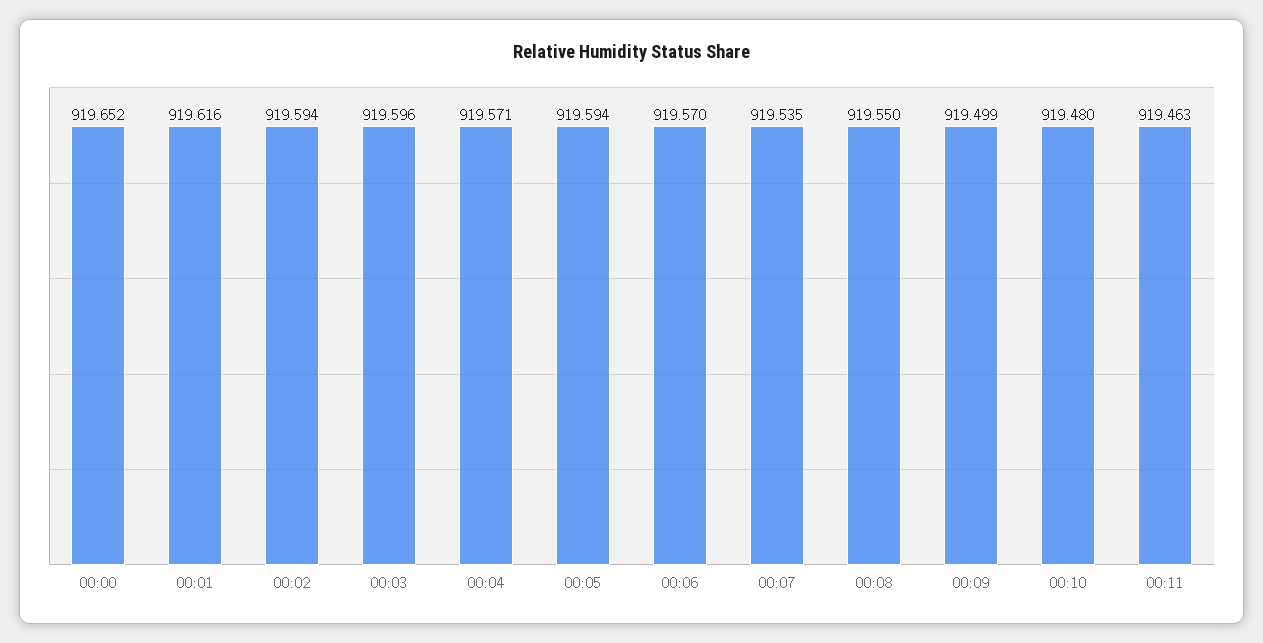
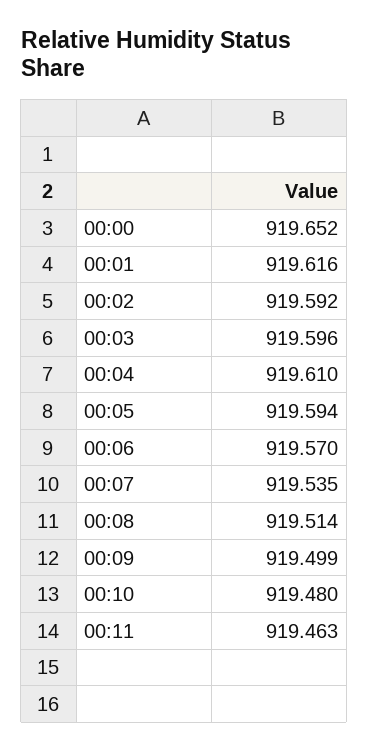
00:02: 919.594 -> 919.592
00:04: 919.571 -> 919.61
00:08: 919.55 -> 919.514

